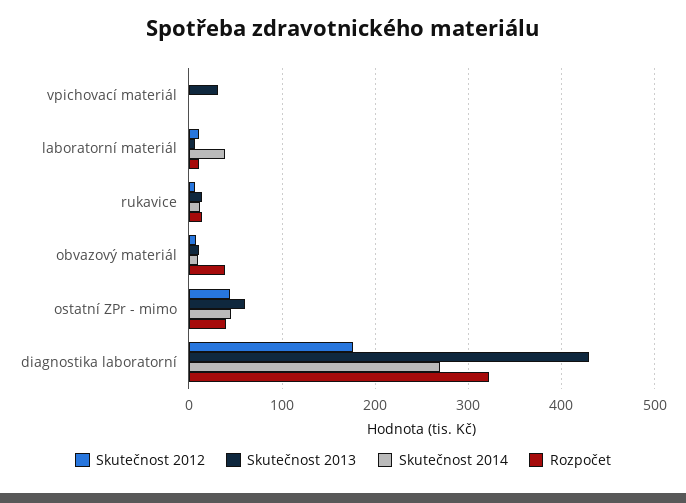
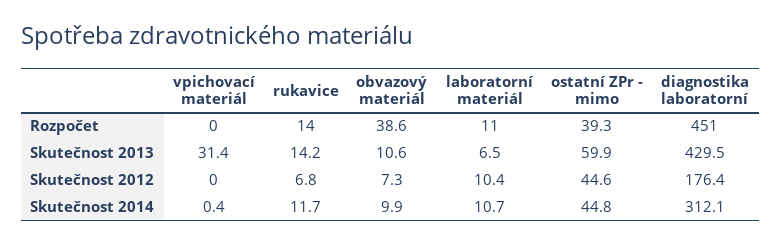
Skutečnost 2014, laboratorní materiál: 40 -> 10.7
Skutečnost 2014, diagnostika laboratorní: 270 -> 312.1
Rozpočet, diagnostika laboratorní: 320 -> 451

